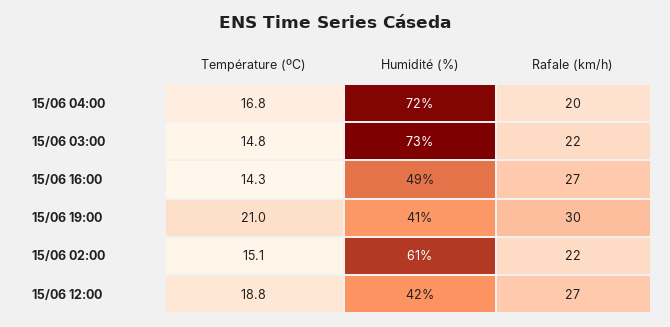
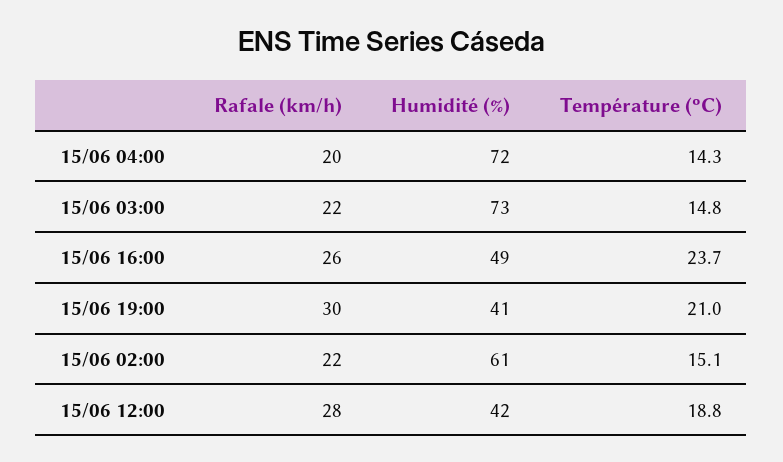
Température (ºC), 15/06 04:00: 16.8 -> 14.3
Température (ºC), 15/06 16:00: 14.3 -> 23.7
Rafale (km/h), 15/06 16:00: 27 -> 26
Rafale (km/h), 15/06 12:00: 27 -> 28

